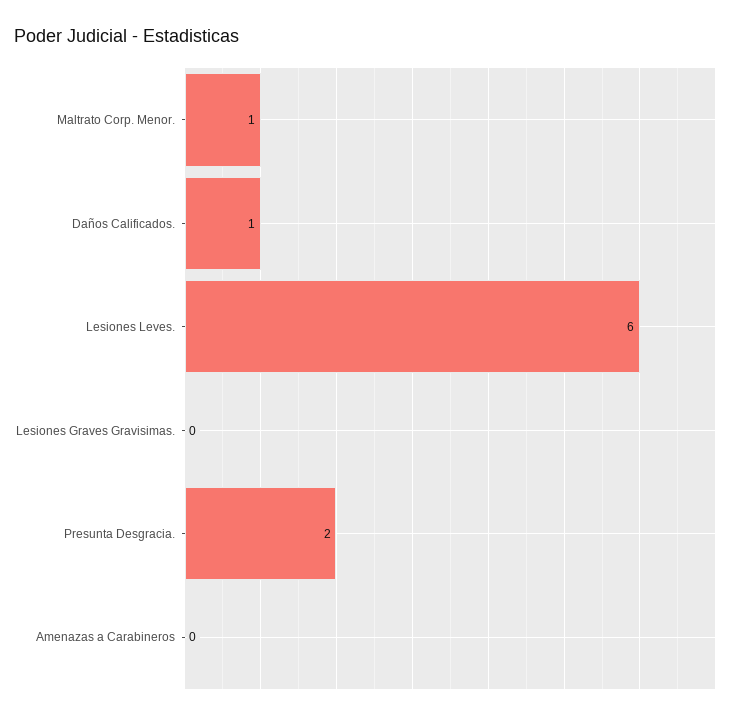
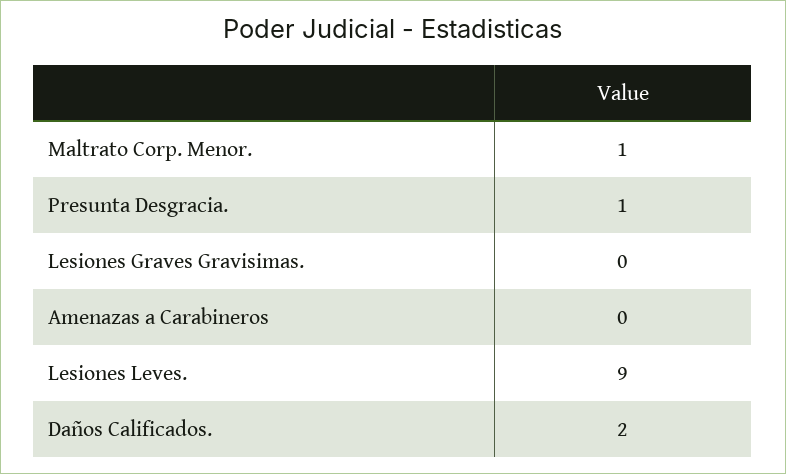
Daños Calificados.: 1 -> 2
Lesiones Leves.: 6 -> 9
Presunta Desgracia.: 2 -> 1

